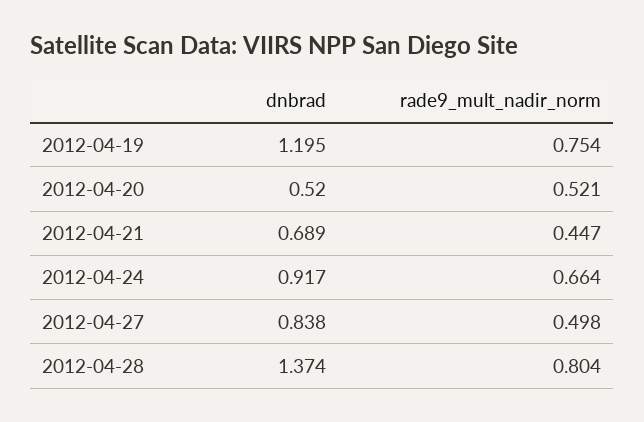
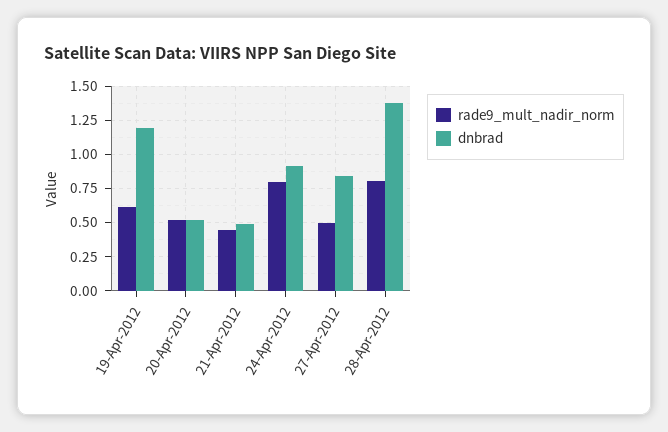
rade9_mult_nadir_norm, 2012-04-19: 0.754 -> 0.6
dnbrad, 2012-04-21: 0.689 -> 0.5
rade9_mult_nadir_norm, 2012-04-24: 0.664 -> 0.8

